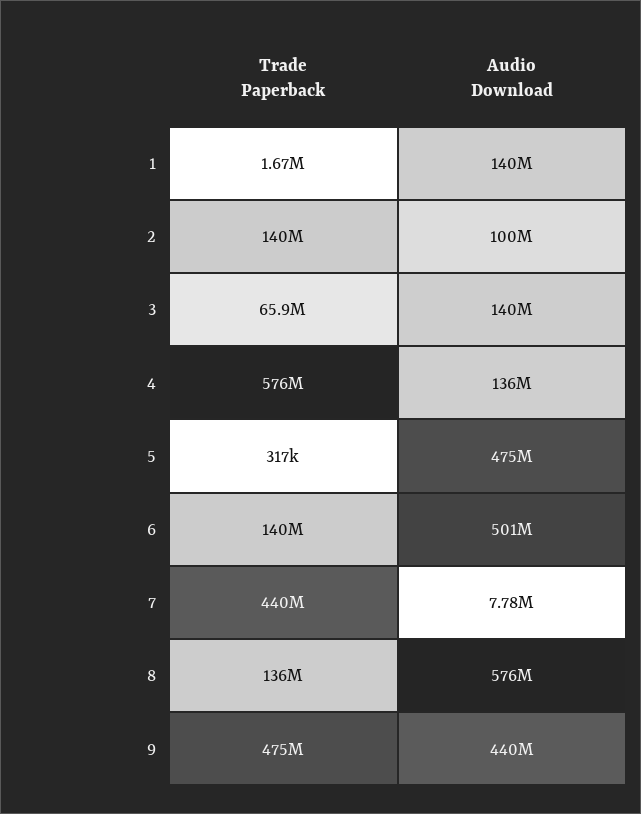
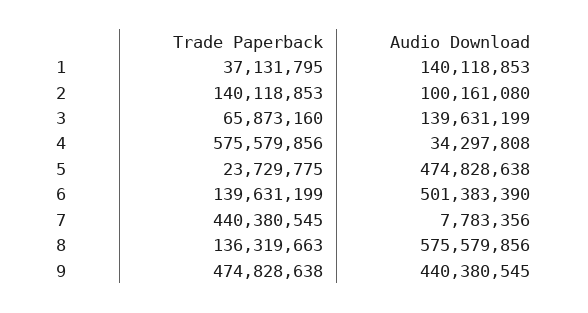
Trade Paperback, 1: 1670000 -> 37131795
Audio Download, 4: 136000000 -> 34297808
Trade Paperback, 5: 317000 -> 23729775

